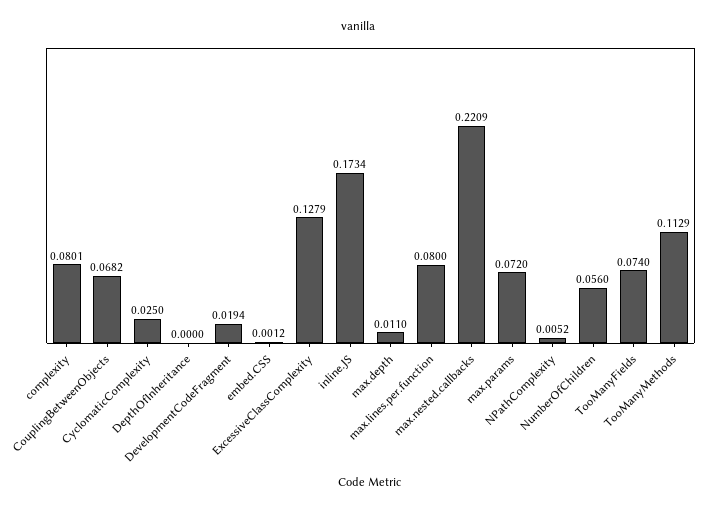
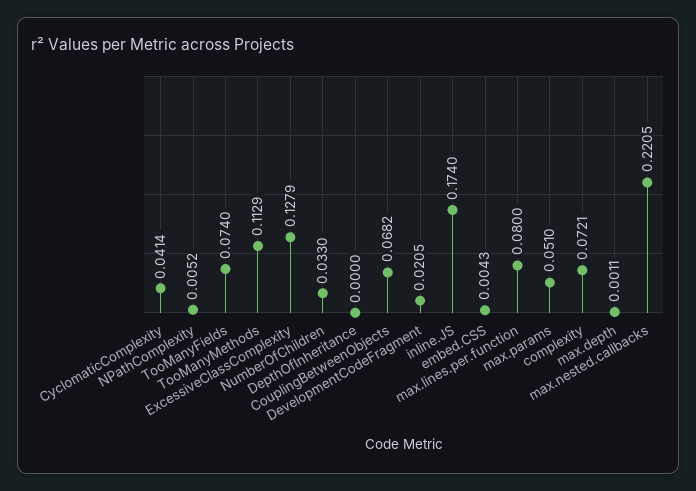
complexity: 0.0801 -> 0.0721
CyclomaticComplexity: 0.025 -> 0.0414
DevelopmentCodeFragment: 0.0194 -> 0.0205
embed.CSS: 0.0012 -> 0.0043
inline.JS: 0.1734 -> 0.174
max.depth: 0.011 -> 0.0011
max.nested.callbacks: 0.2209 -> 0.2205
max.params: 0.072 -> 0.051
NumberOfChildren: 0.056 -> 0.033

